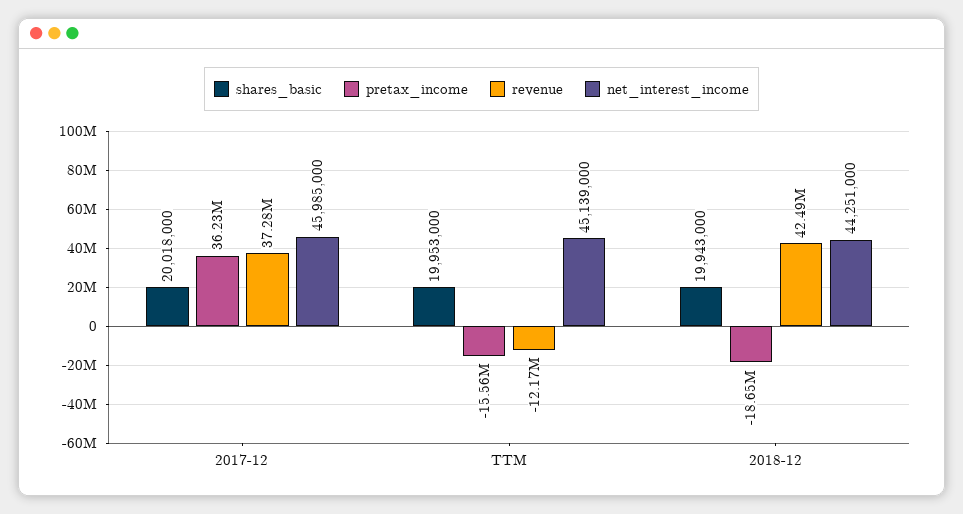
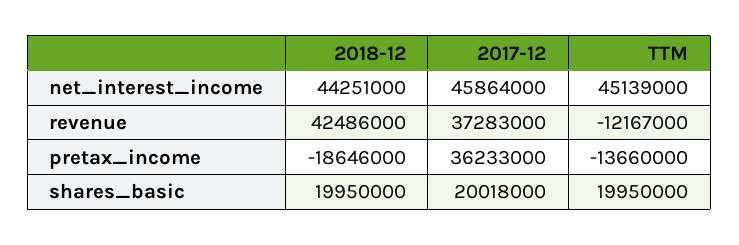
net_interest_income, 2017-12: 45985000 -> 45864000
shares_basic, TTM: 19953000 -> 19950000
pretax_income, TTM: -15560000 -> -13660000
shares_basic, 2018-12: 19943000 -> 19950000

